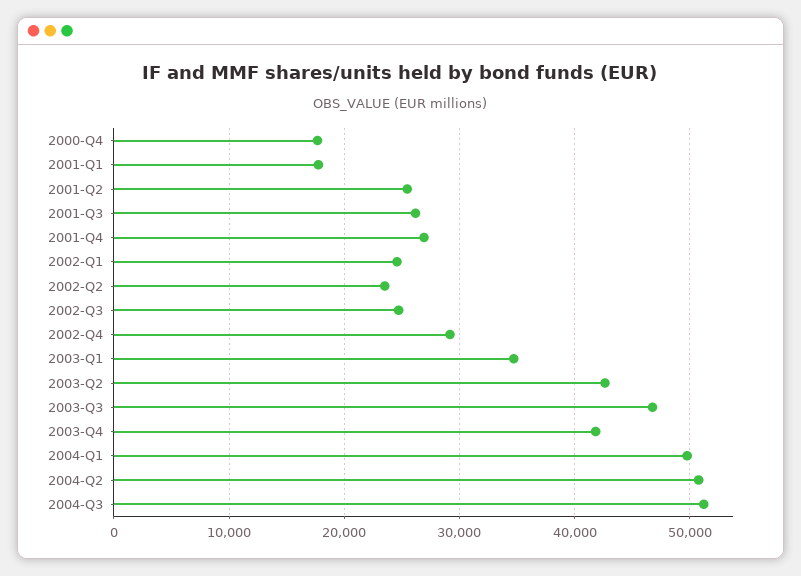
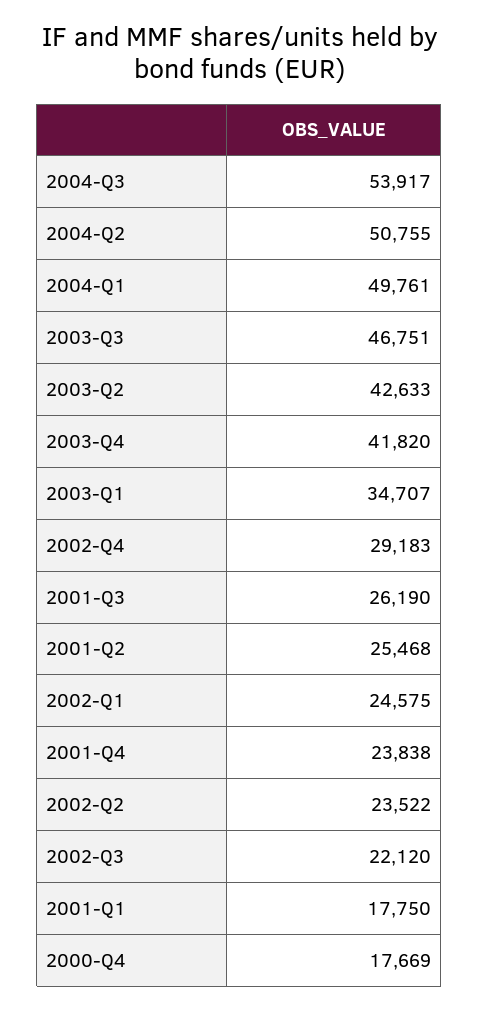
2001-Q4: 27000 -> 23838
2002-Q3: 25000 -> 22120
2004-Q3: 51000 -> 53917

